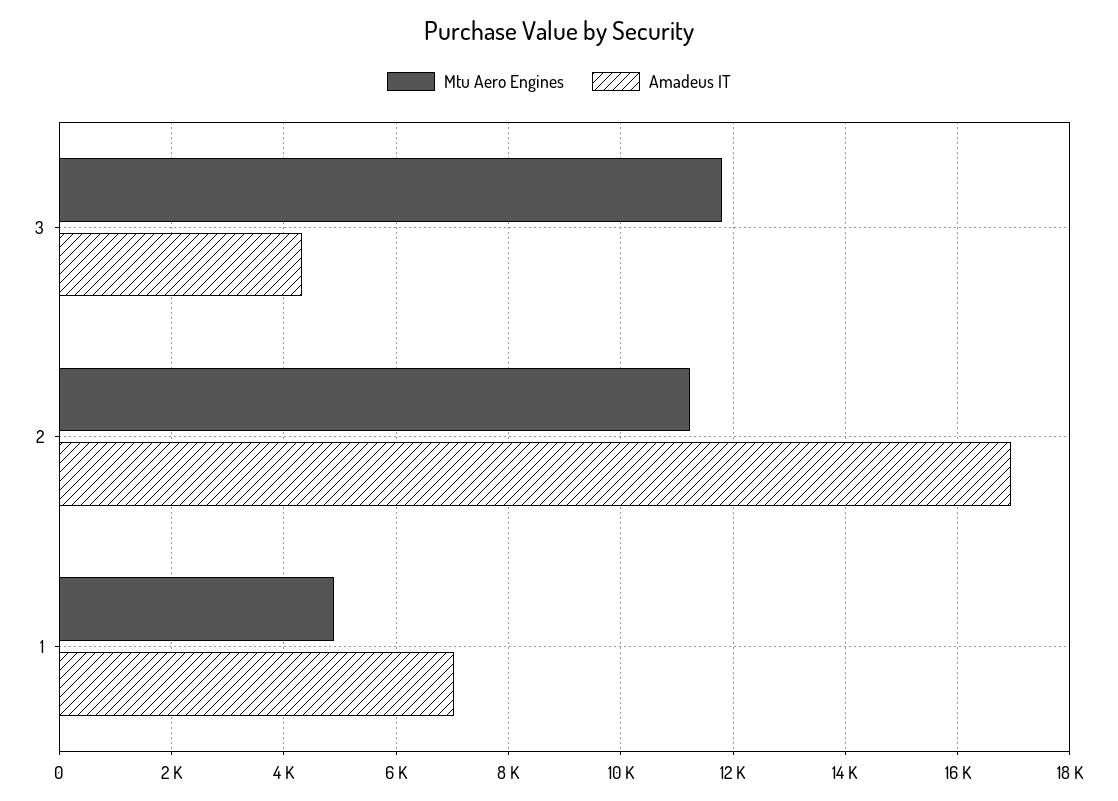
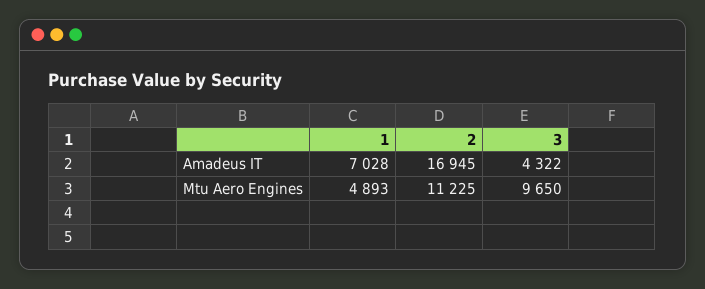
Mtu Aero Engines, 3: 11800 -> 9650

